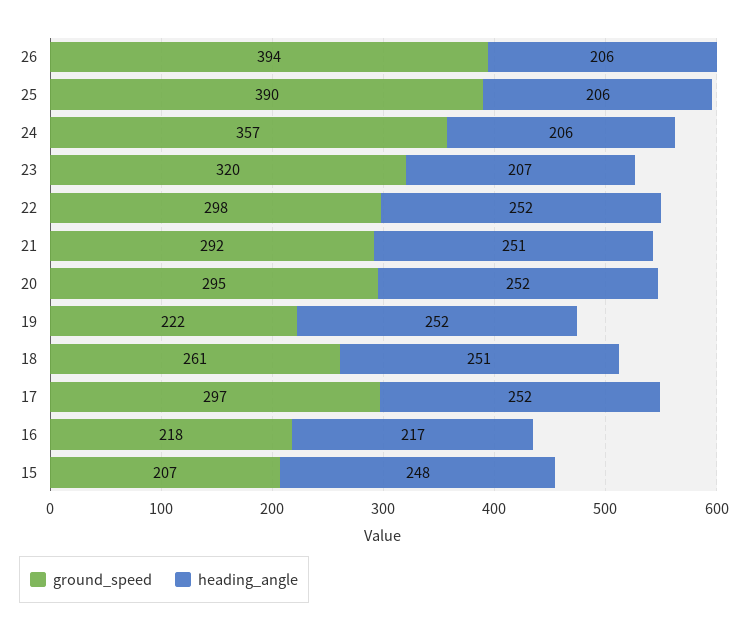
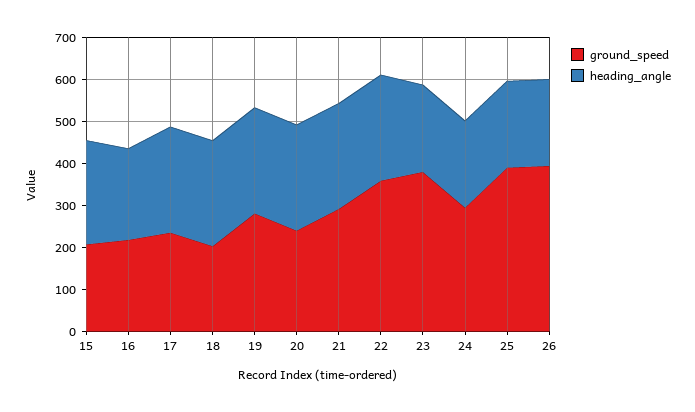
ground_speed, 24: 357 -> 300
ground_speed, 23: 320 -> 380
ground_speed, 22: 298 -> 360
ground_speed, 20: 295 -> 240
ground_speed, 19: 222 -> 280
ground_speed, 18: 261 -> 200
ground_speed, 17: 297 -> 240

